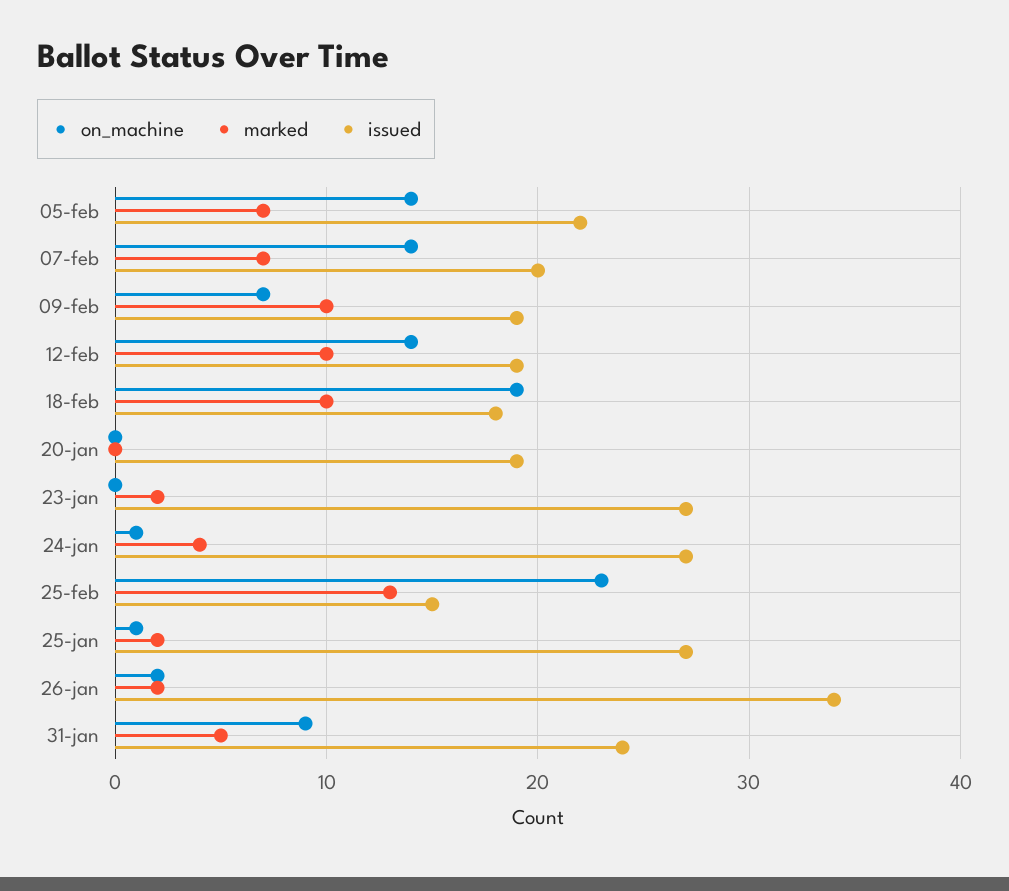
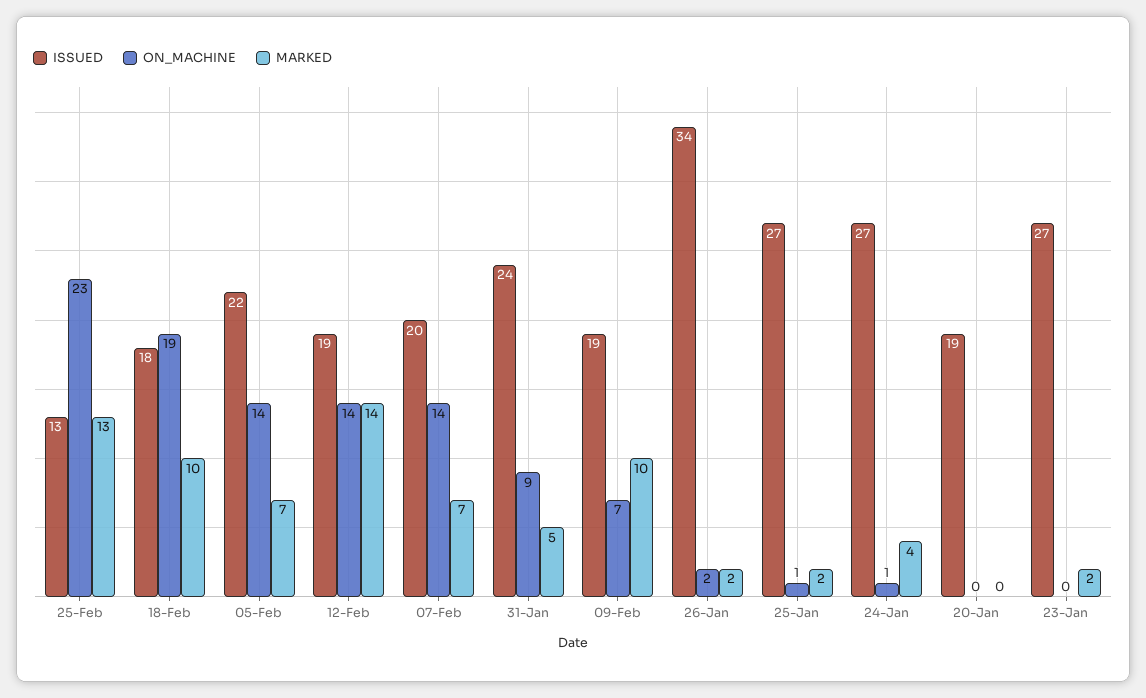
marked, 12-feb: 10 -> 14
issued, 25-feb: 15 -> 13

